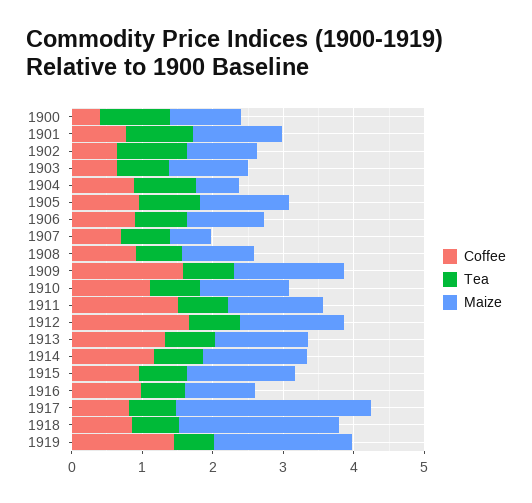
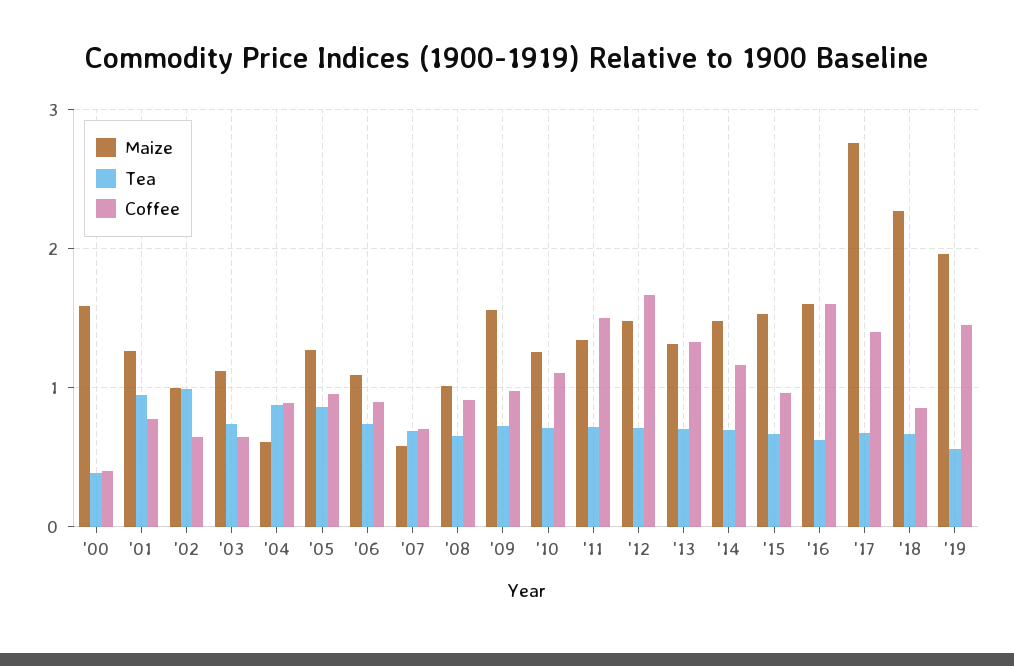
Tea, 1900: 1 -> 0.4
Maize, 1900: 1 -> 1.6
Coffee, 1909: 1.6 -> 1
Coffee, 1916: 1 -> 1.6
Maize, 1916: 1 -> 1.6
Coffee, 1917: 0.8 -> 1.4

